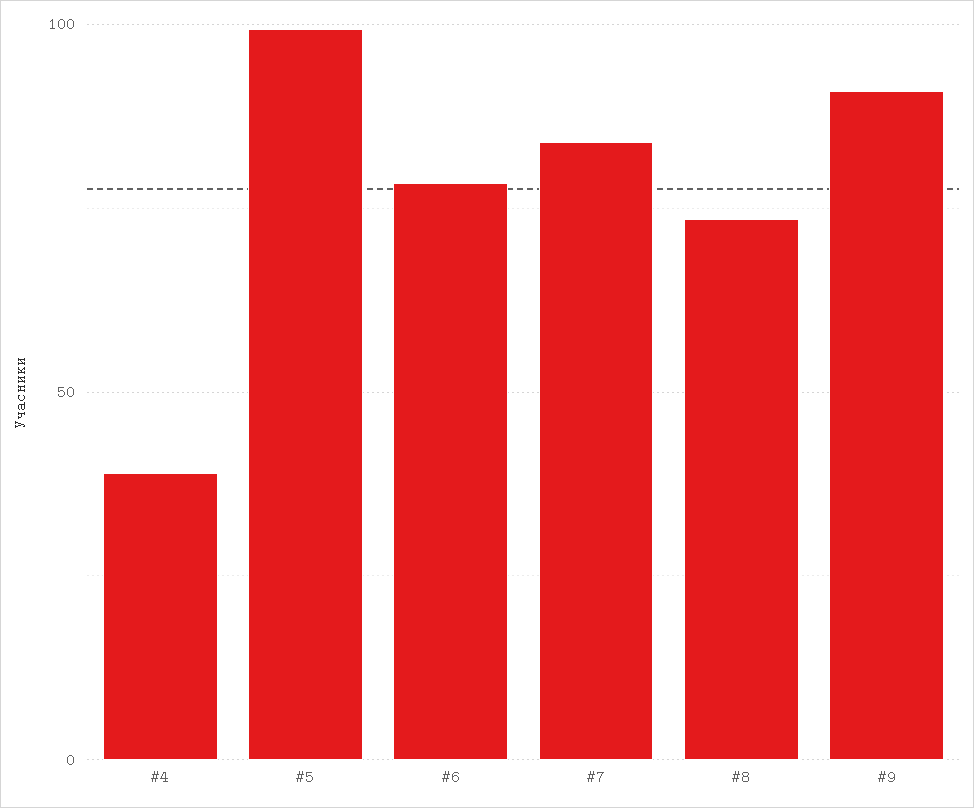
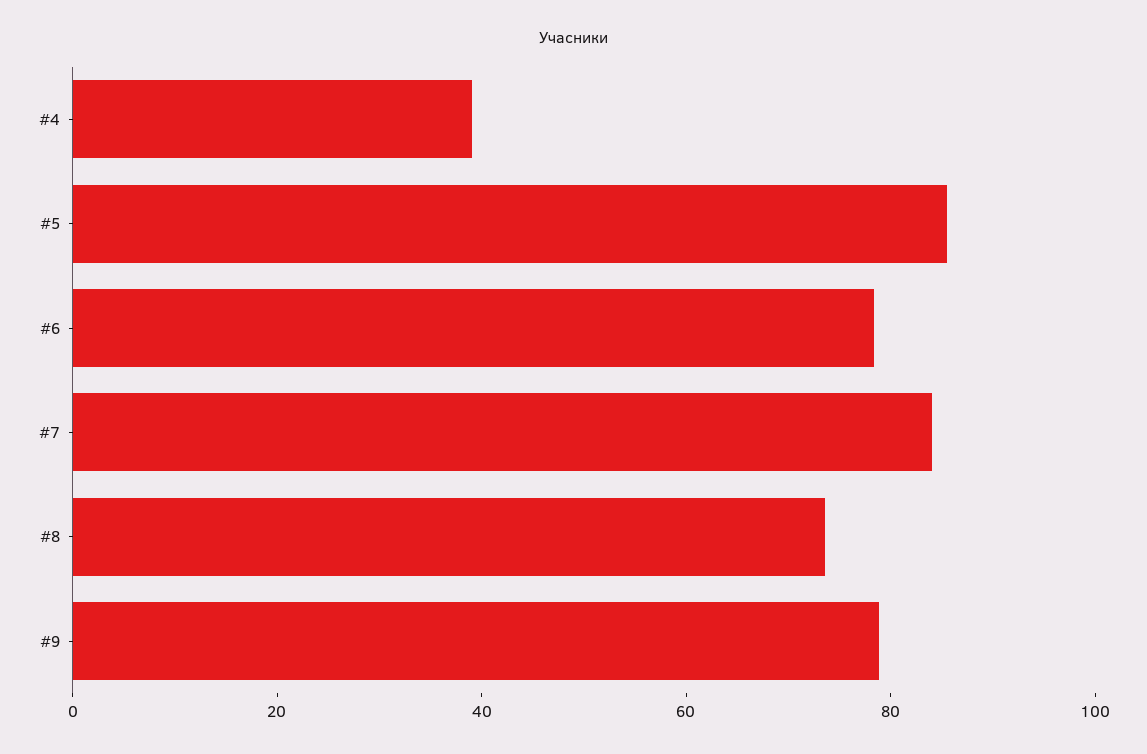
#5: 100 -> 85
#9: 90 -> 80

